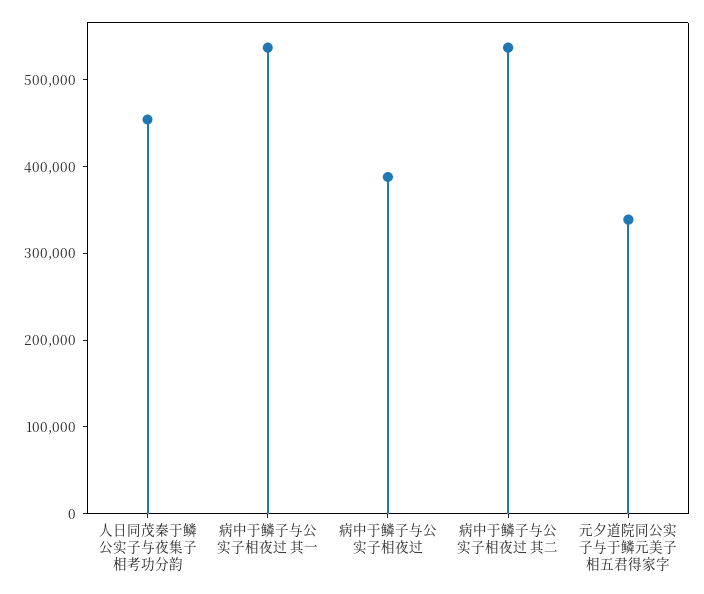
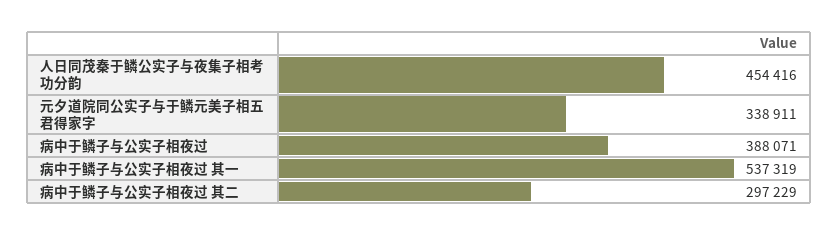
病中于鳞子与公实子相夜过 其二: 540000 -> 297229

